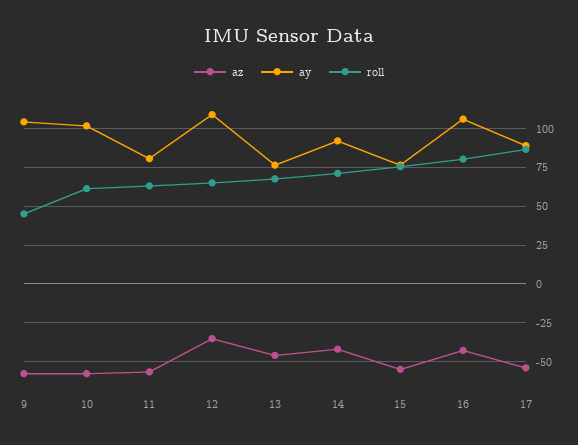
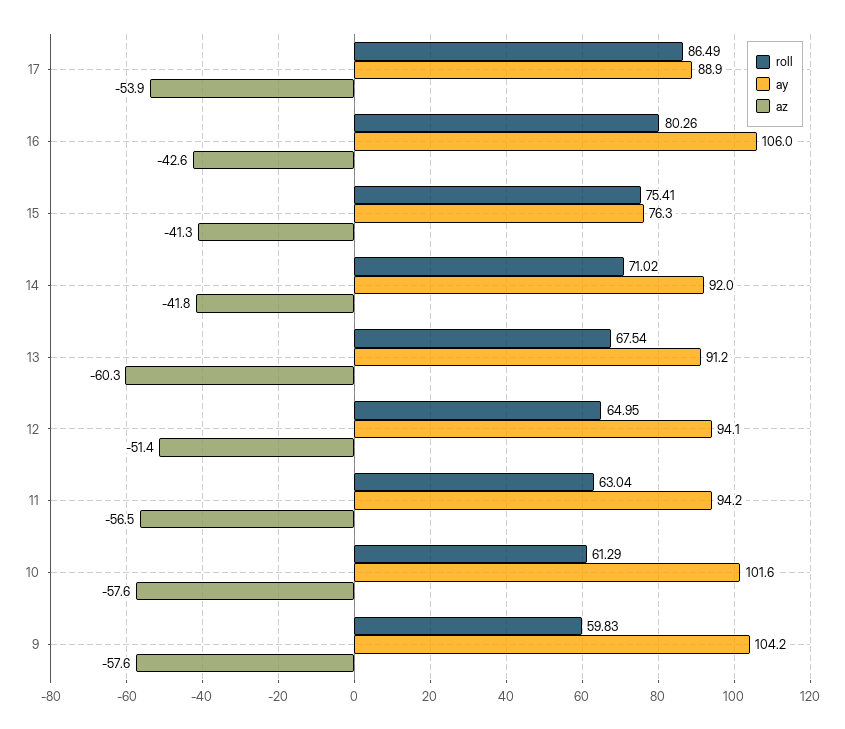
roll, 9: 45 -> 59.83
ay, 11: 80 -> 94.2
az, 12: -35 -> -51.4
ay, 12: 110 -> 94.1
az, 13: -45 -> -60.3
ay, 13: 75 -> 91.2
az, 15: -55 -> -41.3

